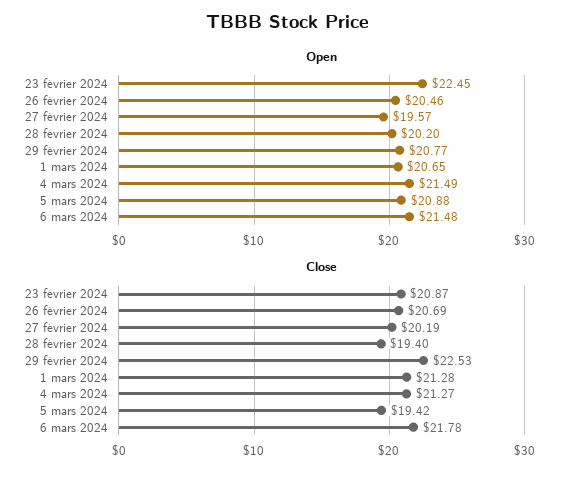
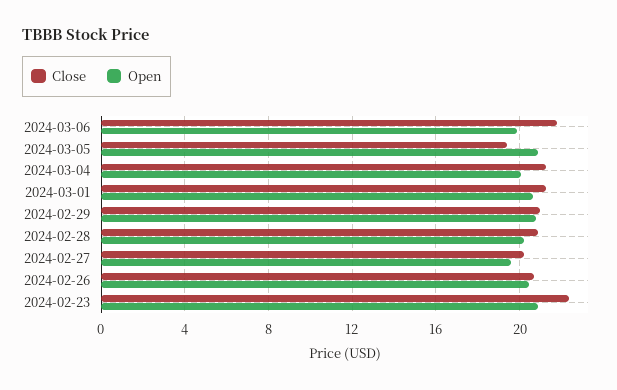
Open, 23 février 2024: 22.45 -> 21
Open, 4 mars 2024: 21.49 -> 20
Open, 6 mars 2024: 21.48 -> 20
Close, 23 février 2024: 20.87 -> 22.5
Close, 28 février 2024: 19.4 -> 21
Close, 29 février 2024: 22.53 -> 21

